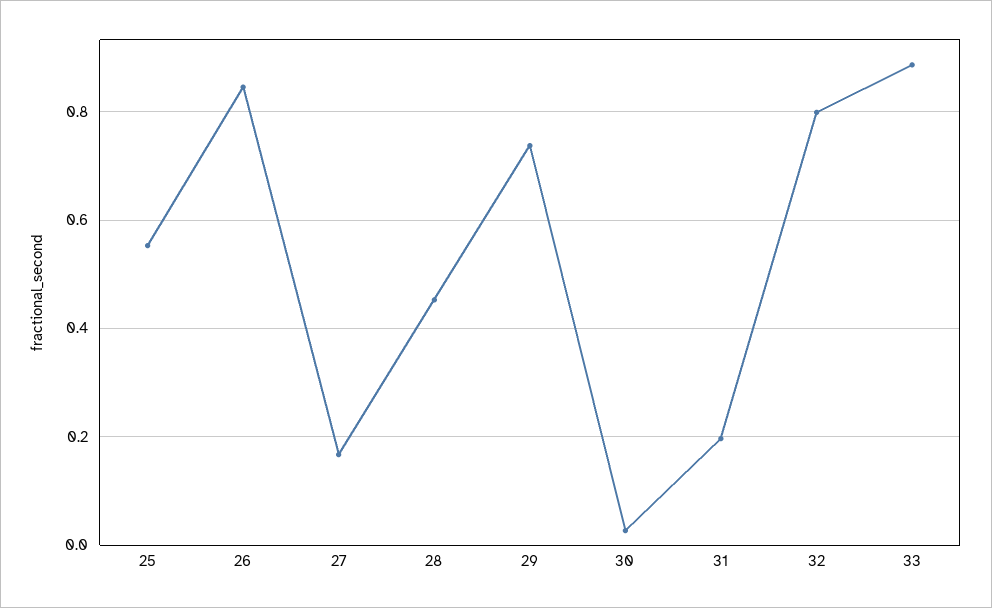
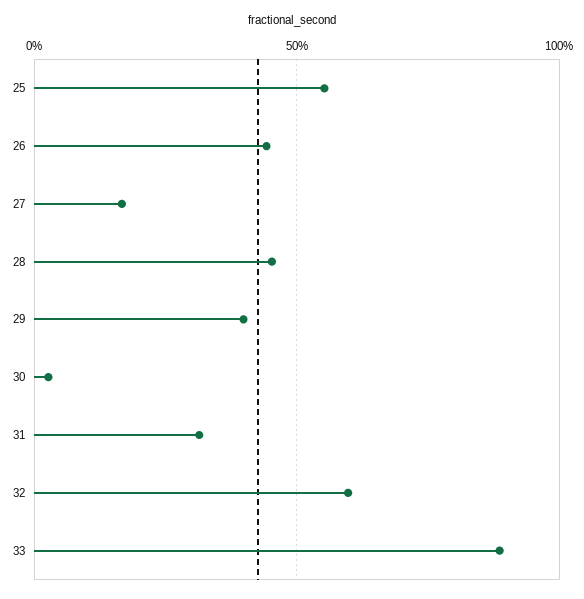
26: 0.84 -> 0.45
29: 0.74 -> 0.4
31: 0.2 -> 0.3
32: 0.8 -> 0.6

